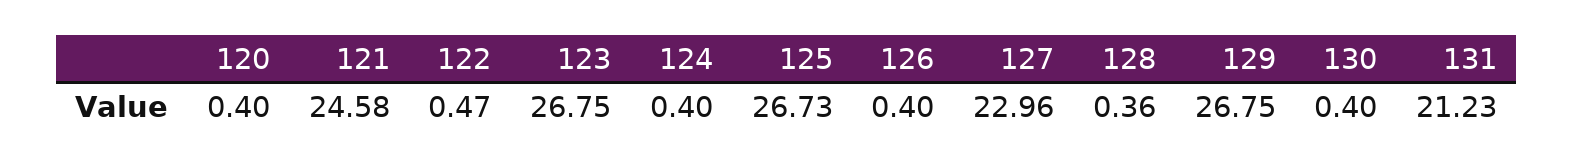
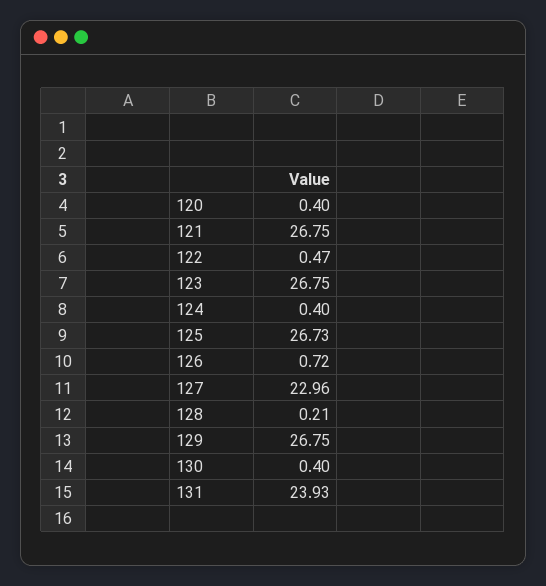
121: 24.58 -> 26.75
126: 0.4 -> 0.72
128: 0.36 -> 0.21
131: 21.23 -> 23.93

